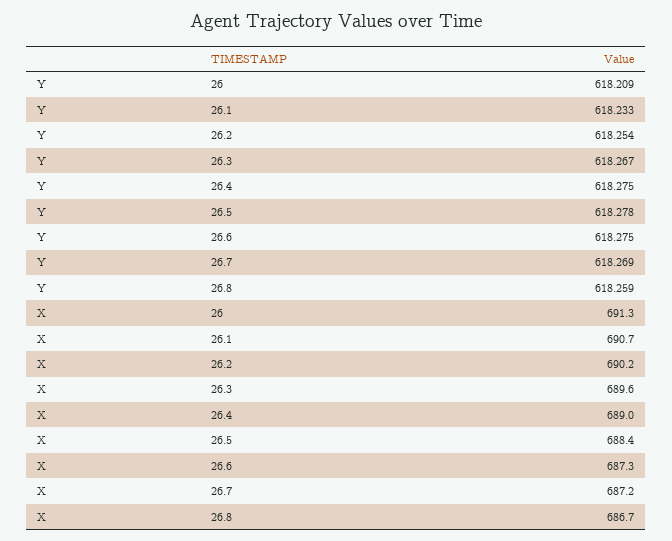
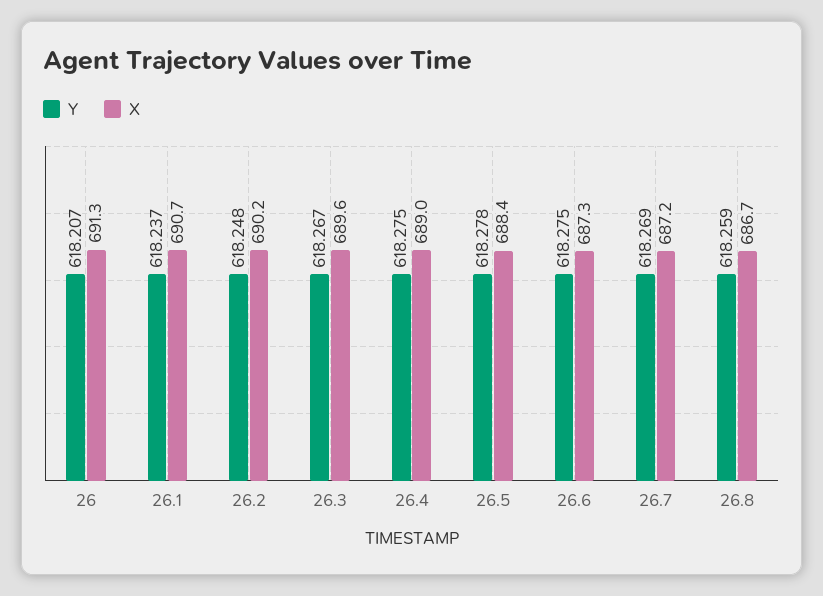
Y, 26: 618.209 -> 618.207
Y, 26.1: 618.233 -> 618.237
Y, 26.2: 618.254 -> 618.248

